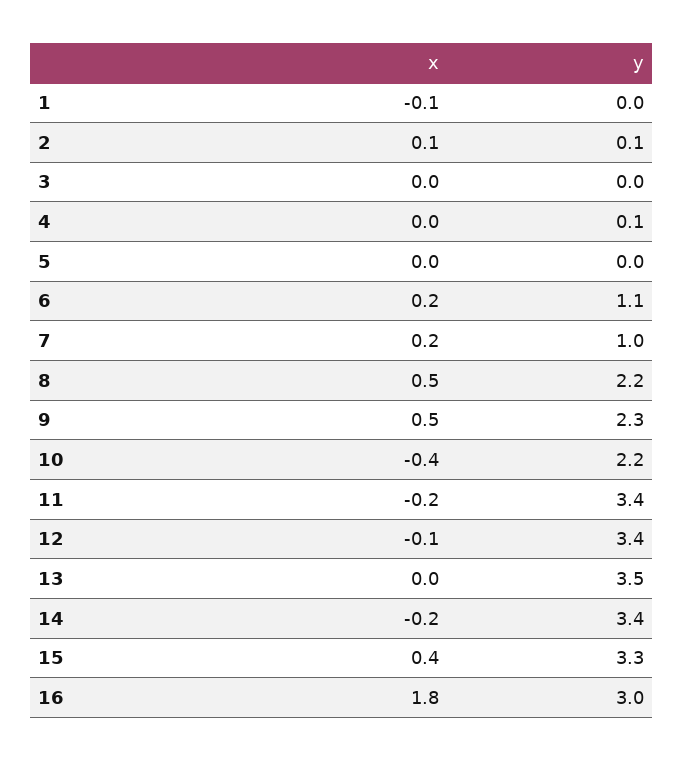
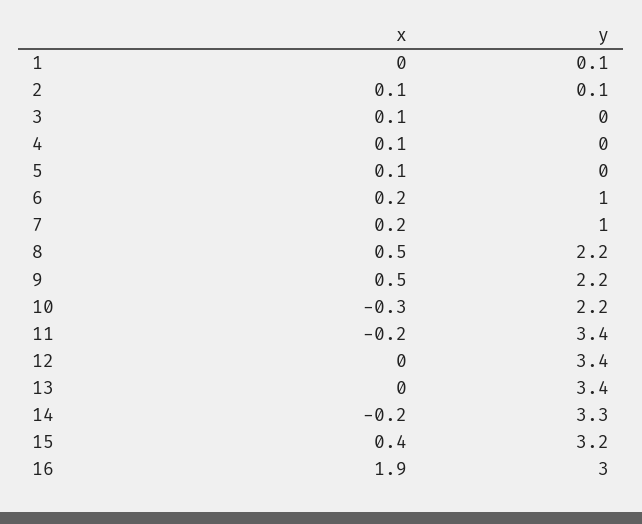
x, 1: -0.1 -> 0
y, 1: 0 -> 0.1
x, 3: 0 -> 0.1
x, 4: 0 -> 0.1
y, 4: 0.1 -> 0
x, 5: 0 -> 0.1
y, 6: 1.1 -> 1
y, 9: 2.3 -> 2.2
x, 10: -0.4 -> -0.3
x, 12: -0.1 -> 0
y, 13: 3.5 -> 3.4
y, 14: 3.4 -> 3.3
y, 15: 3.3 -> 3.2
x, 16: 1.8 -> 1.9

